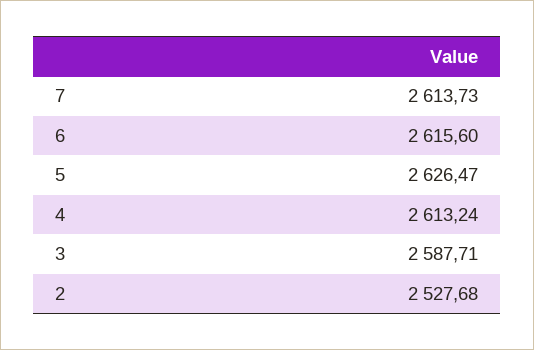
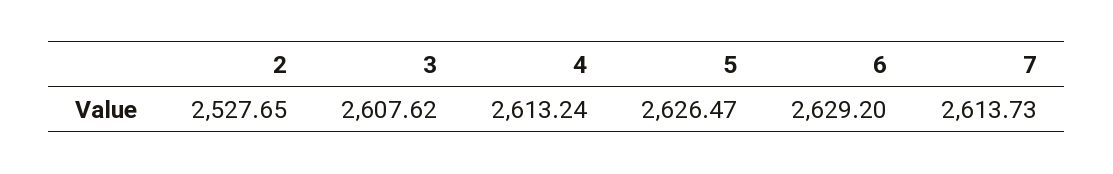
6: 2615.6 -> 2629.2
3: 2587.71 -> 2607.62
2: 2527.68 -> 2527.65

